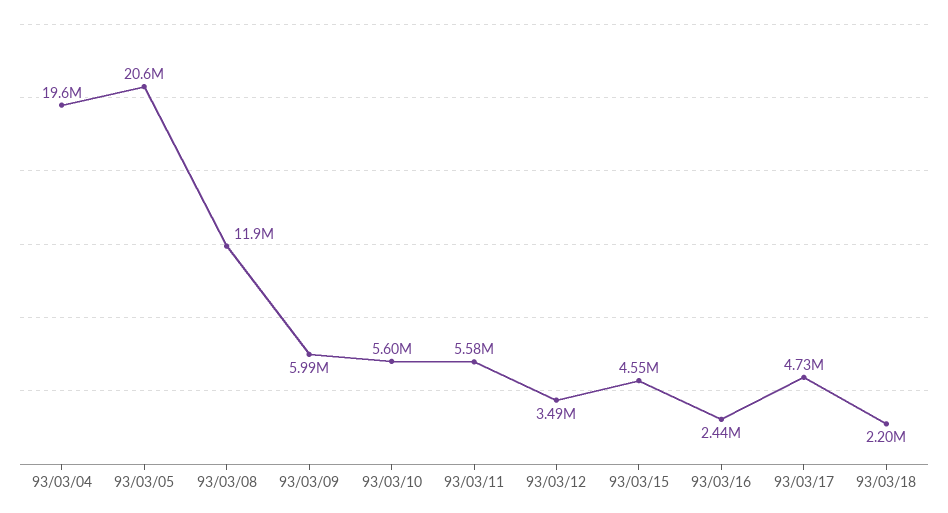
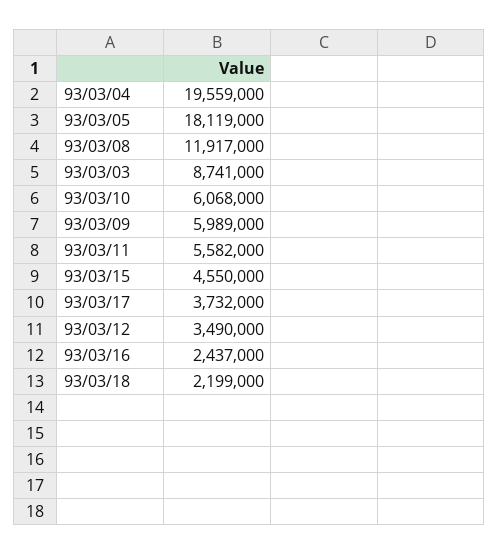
93/03/05: 20600000 -> 18119000
93/03/10: 5600000 -> 6068000
93/03/17: 4730000 -> 3732000
93/03/03: none -> 8741000

